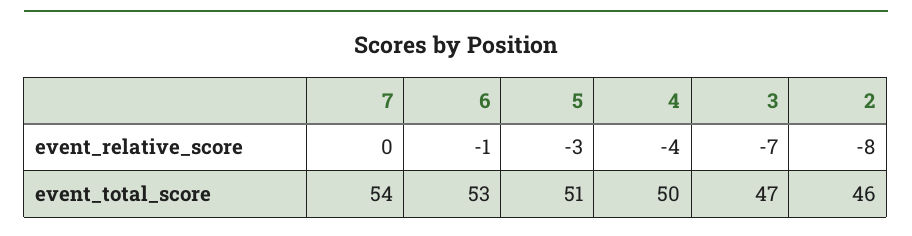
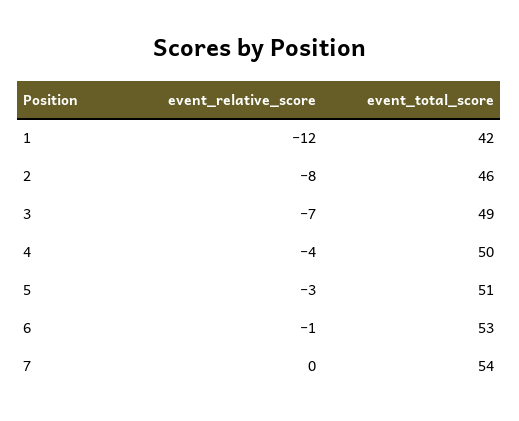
3, event_total_score: 47 -> 49
1, event_relative_score: none -> -12
1, event_total_score: none -> 42

